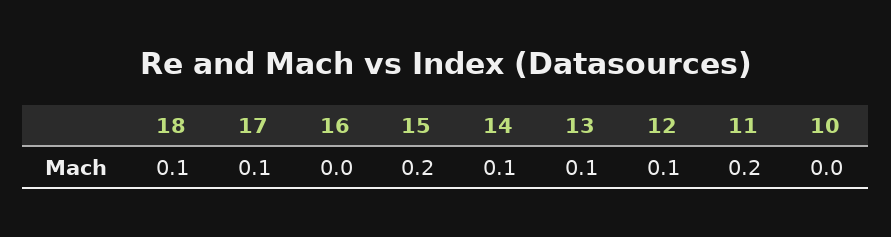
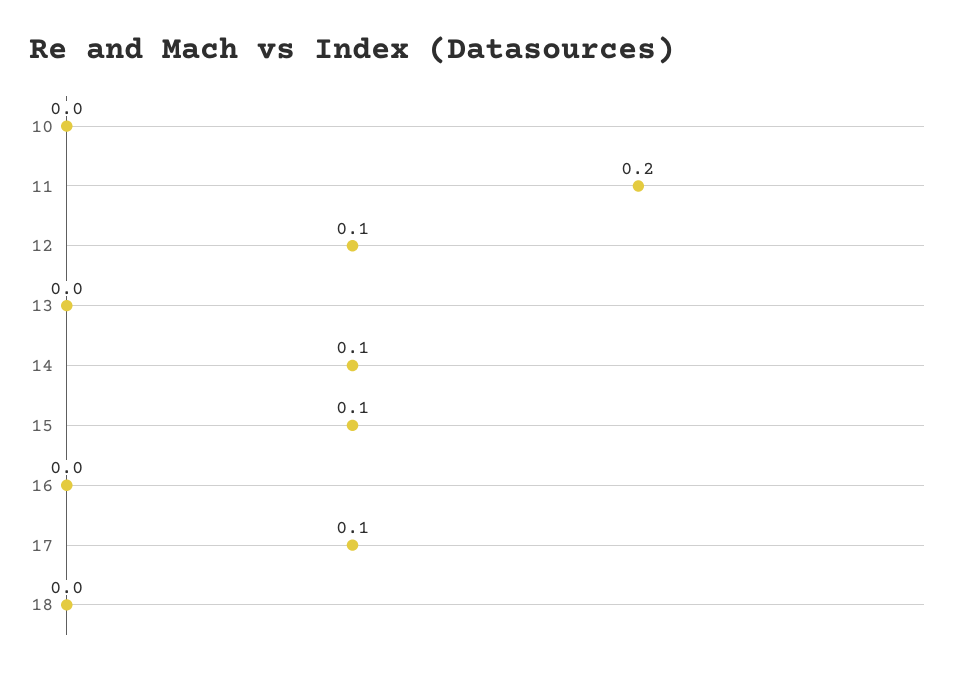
18: 0.1 -> 0
15: 0.2 -> 0.1
13: 0.1 -> 0

